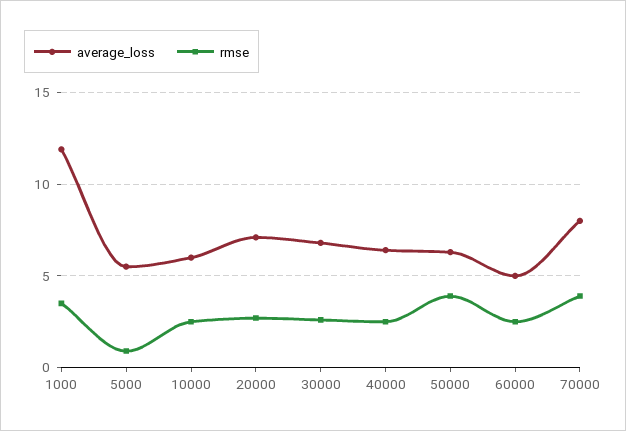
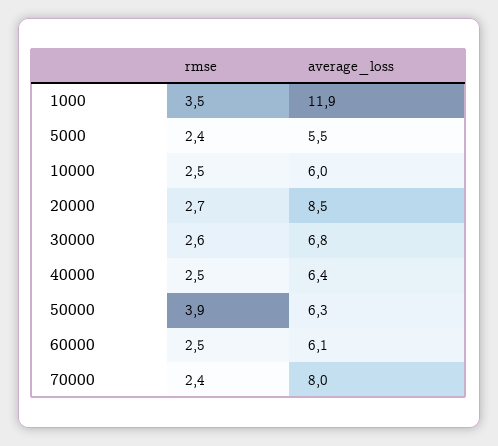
rmse, 5000: 1 -> 2.4
average_loss, 20000: 7 -> 8.5
average_loss, 60000: 5 -> 6.1
rmse, 70000: 4 -> 2.4

